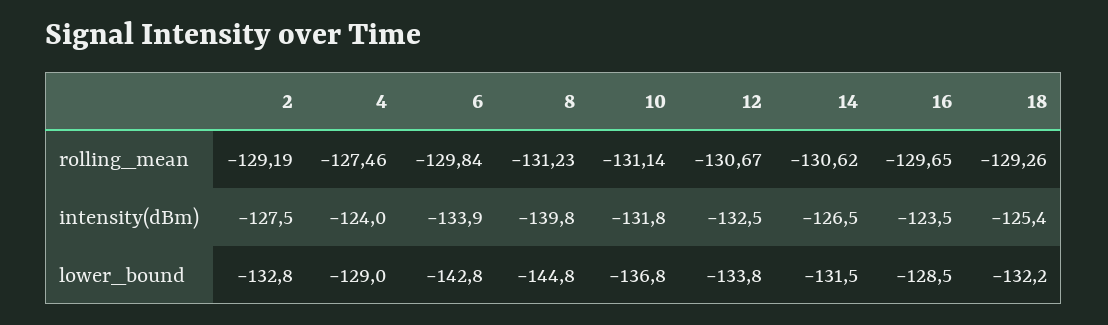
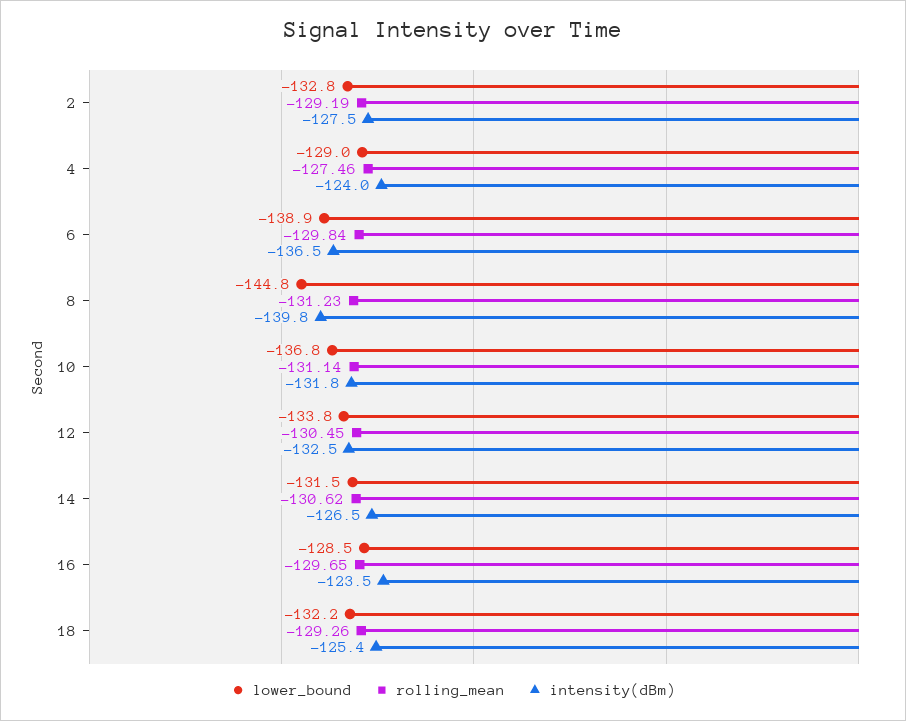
rolling_mean, 12: -130.67 -> -130.45
intensity(dBm), 6: -133.9 -> -136.5
lower_bound, 6: -142.8 -> -138.9

